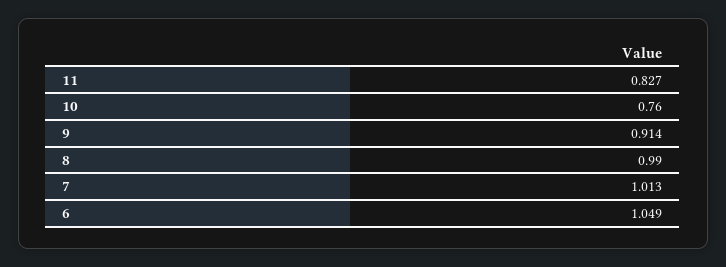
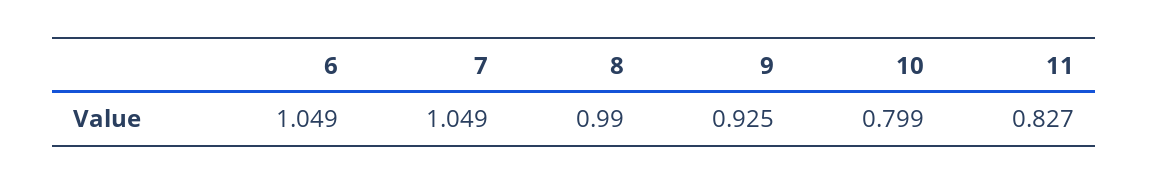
10: 0.76 -> 0.799
9: 0.914 -> 0.925
7: 1.013 -> 1.049

